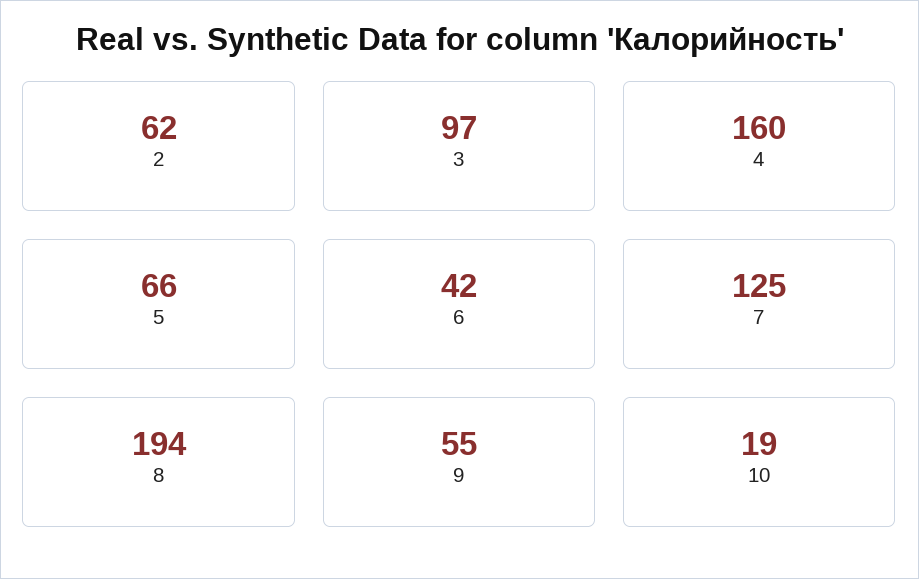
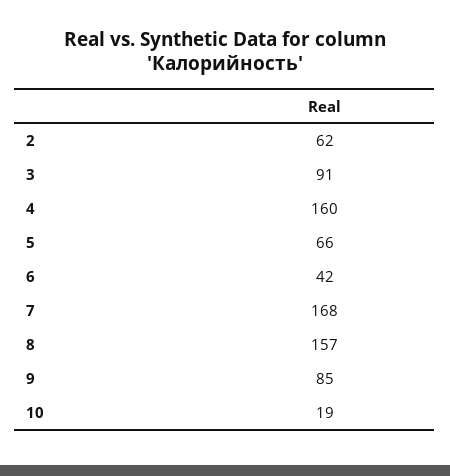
3: 97 -> 91
7: 125 -> 168
8: 194 -> 157
9: 55 -> 85

